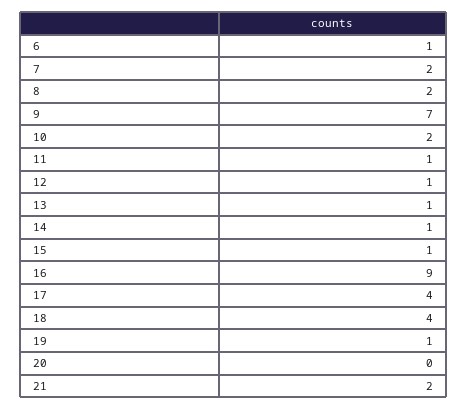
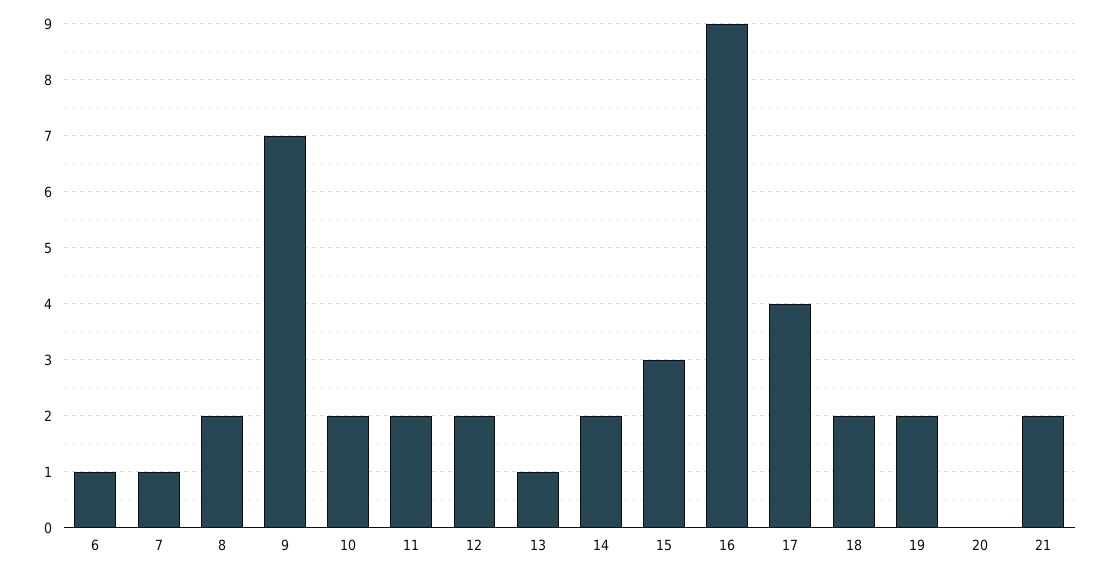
7: 2 -> 1
11: 1 -> 2
12: 1 -> 2
14: 1 -> 2
15: 1 -> 3
18: 4 -> 2
19: 1 -> 2

